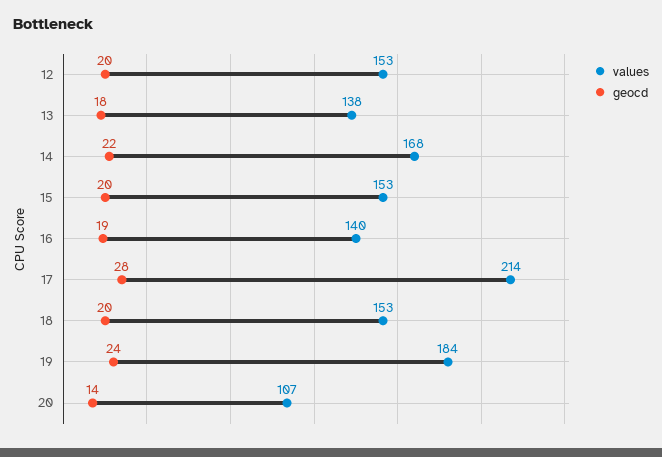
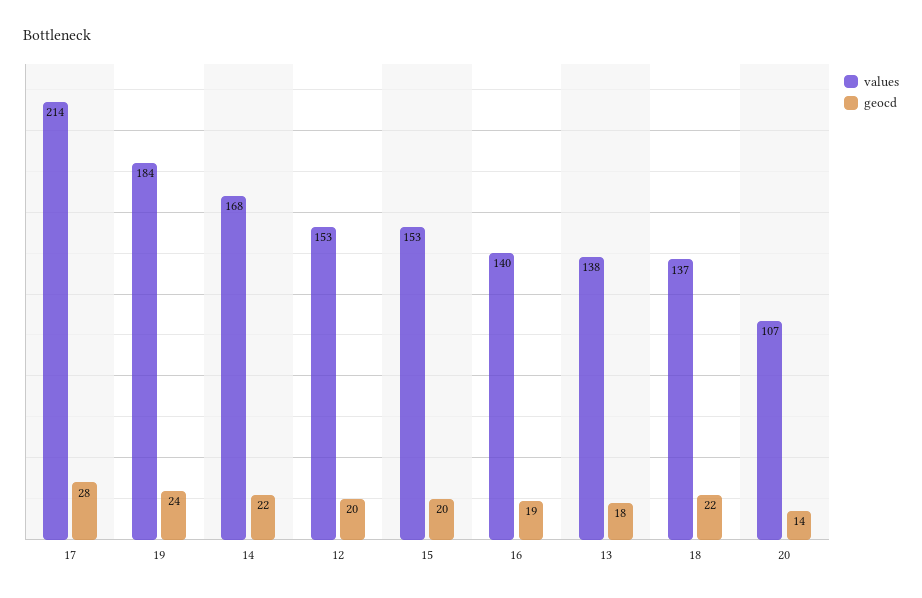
values, 18: 153 -> 137
geocd, 18: 20 -> 22

